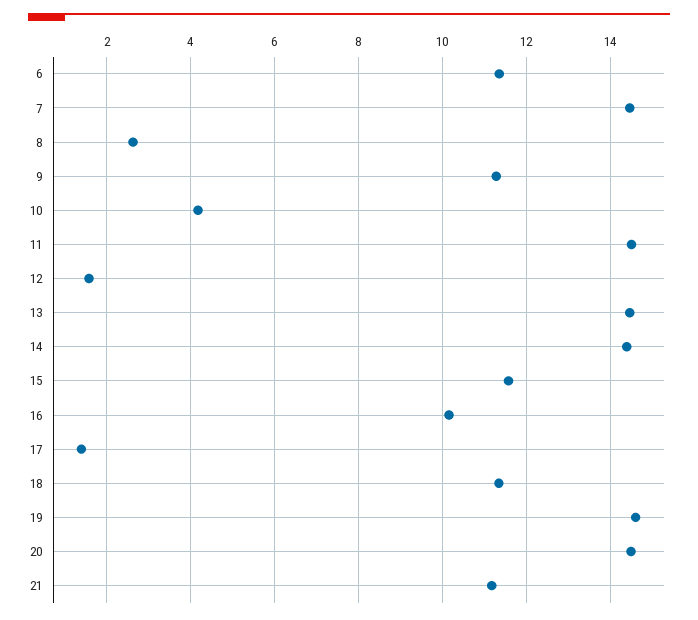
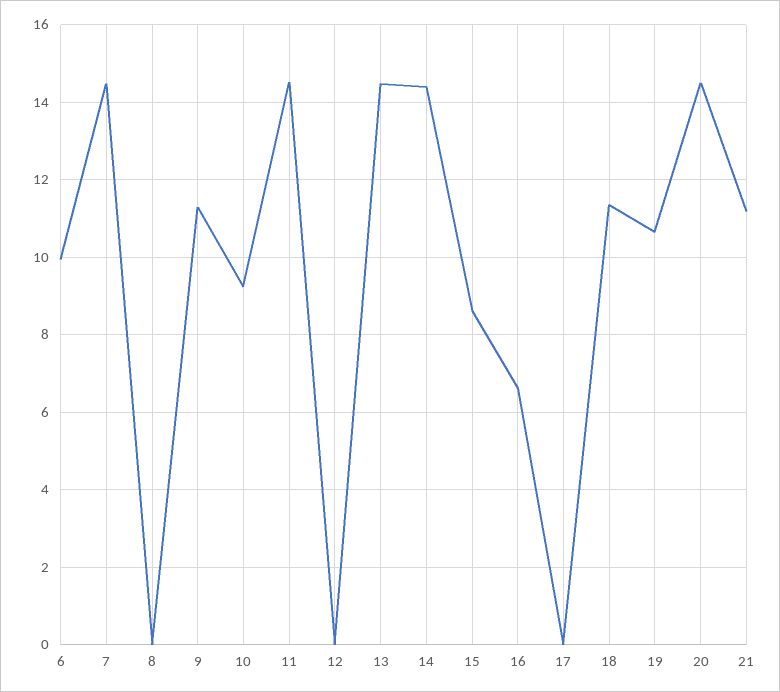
6: 11.4 -> 10
8: 2.6 -> 0
10: 4.2 -> 9.2
12: 1.6 -> 0
15: 11.6 -> 8.6
16: 10.2 -> 6.6
17: 1.4 -> 0
19: 14.6 -> 10.6

